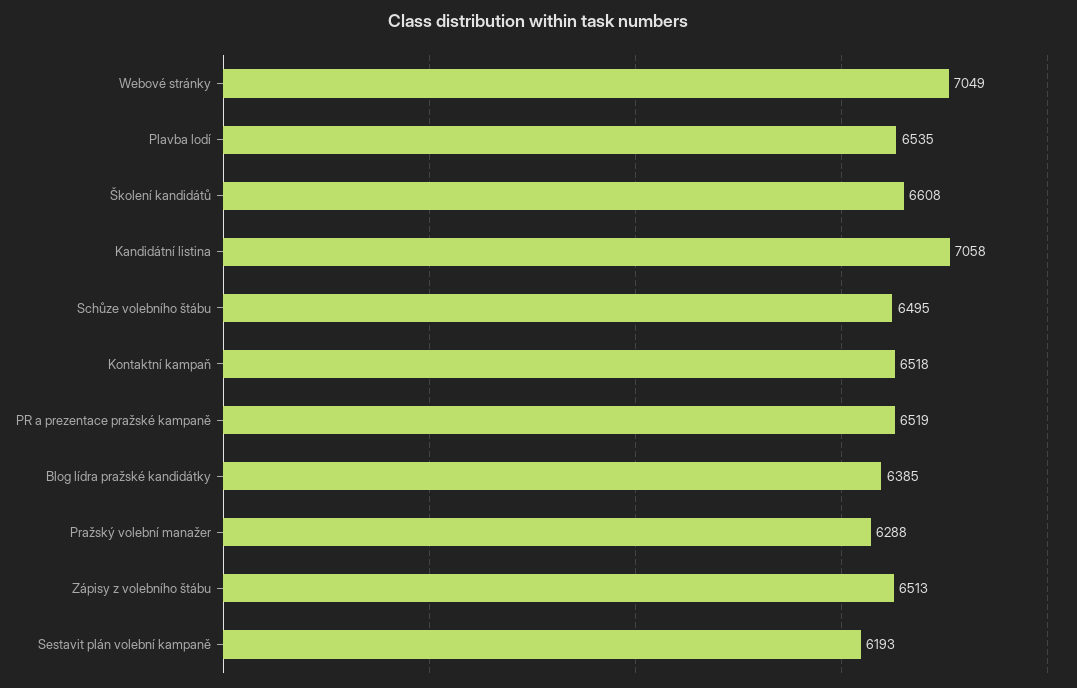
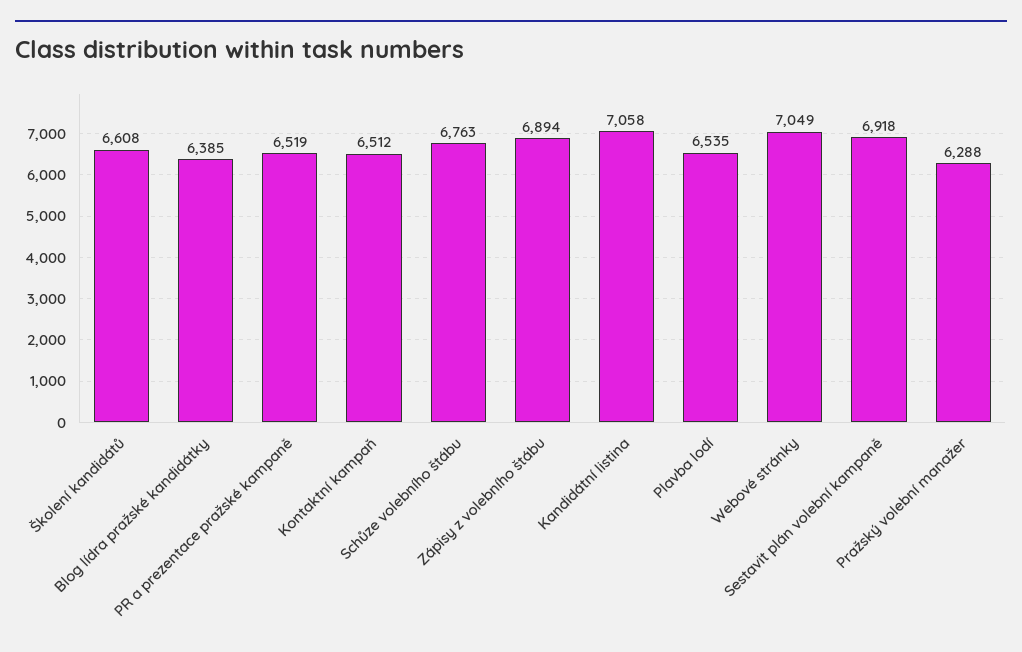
Schůze volebního štábu: 6495 -> 6763
Kontaktní kampaň: 6518 -> 6512
Zápisy z volebního štábu: 6513 -> 6894
Sestavit plán volební kampaně: 6193 -> 6918

